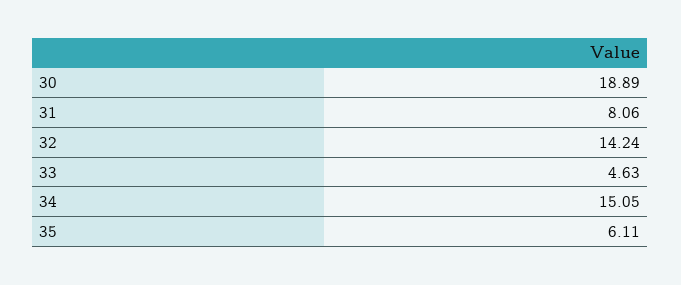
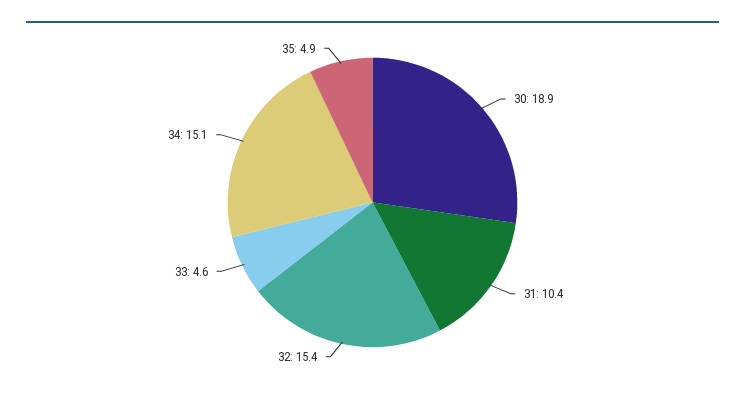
31: 8.06 -> 10.4
32: 14.24 -> 15.4
35: 6.11 -> 4.9

